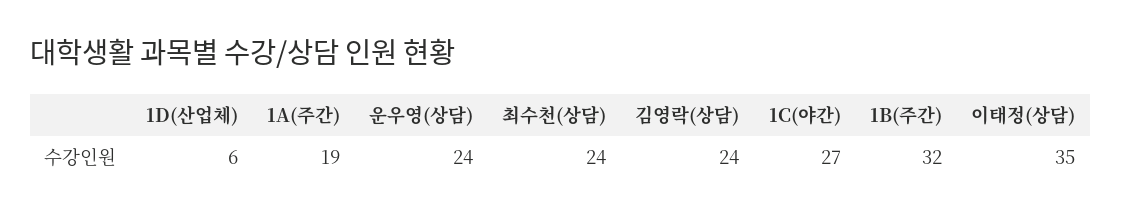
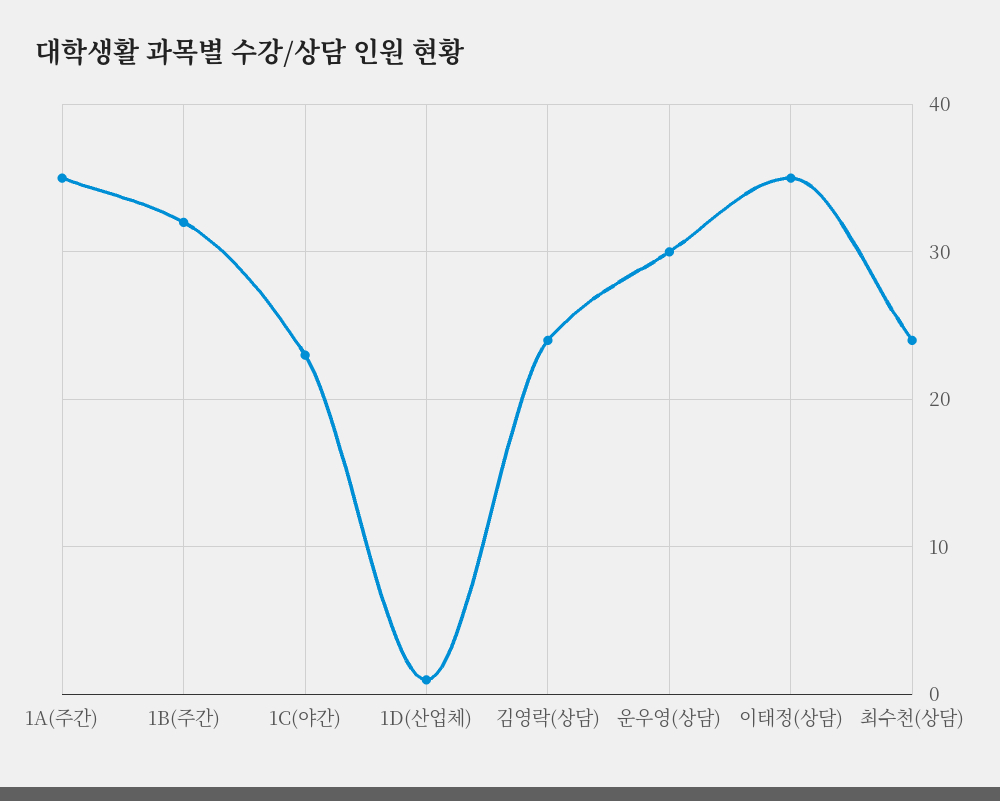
1D(산업체): 6 -> 1
1A(주간): 19 -> 35
운우영(상담): 24 -> 30
1C(야간): 27 -> 23

